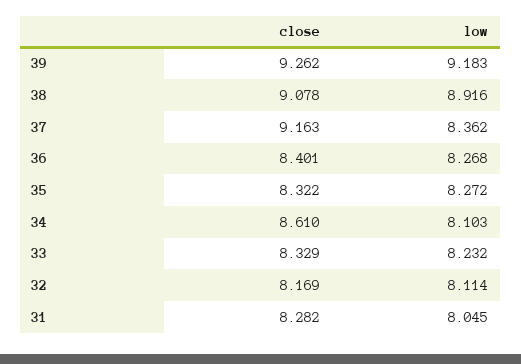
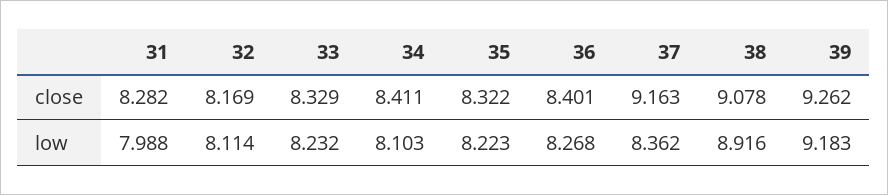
low, 35: 8.272 -> 8.223
close, 34: 8.61 -> 8.411
low, 31: 8.045 -> 7.988

